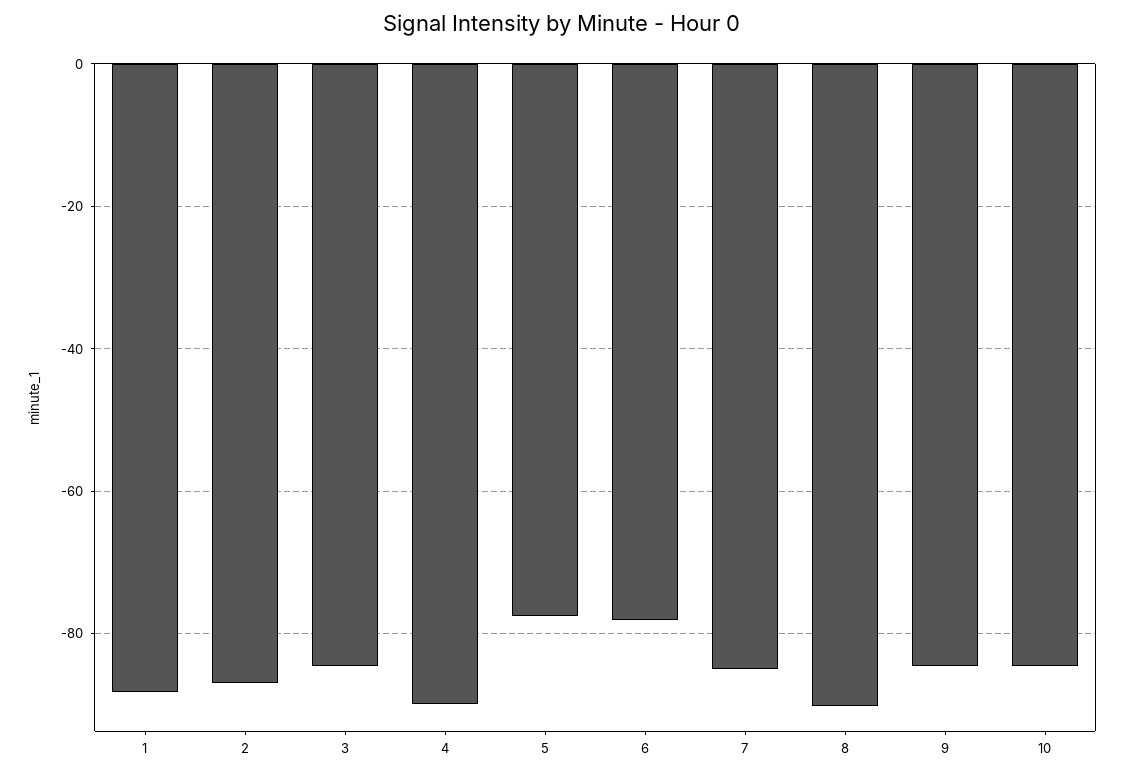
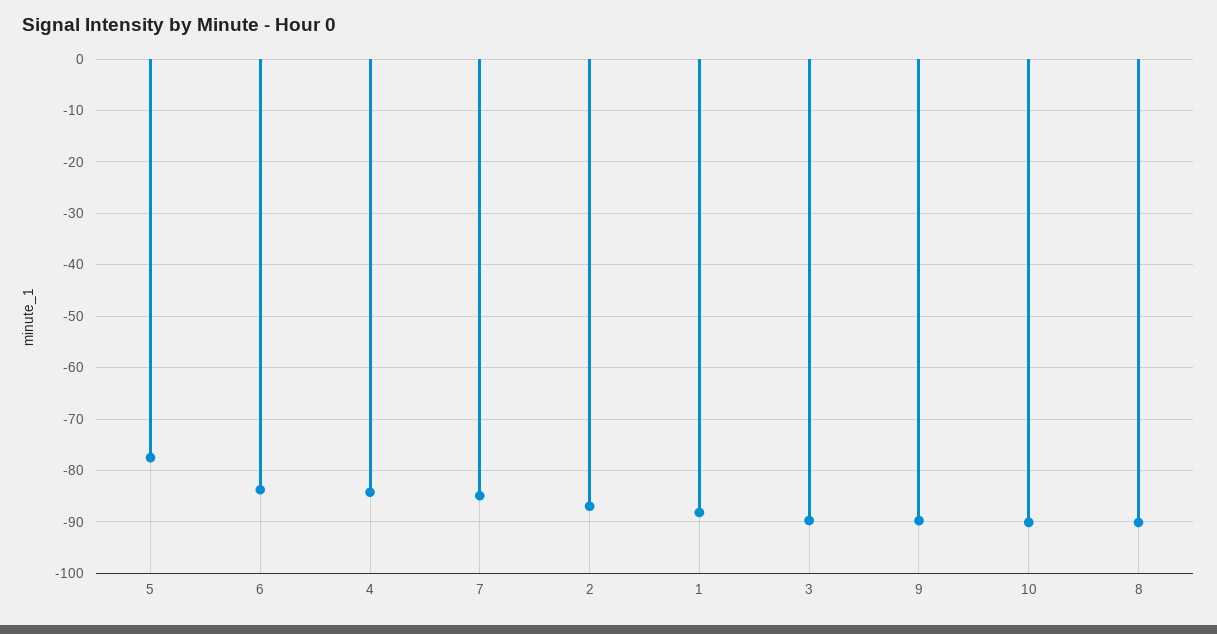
3: -84 -> -90
4: -90 -> -84
6: -78 -> -84
9: -84 -> -90
10: -84 -> -90

